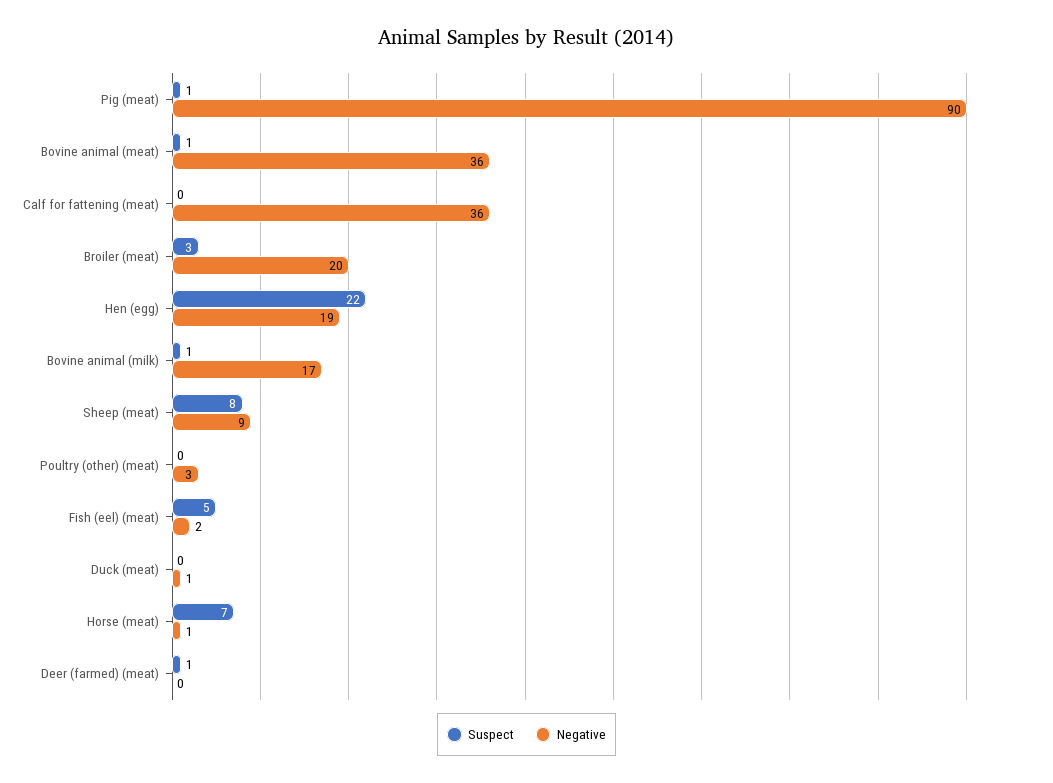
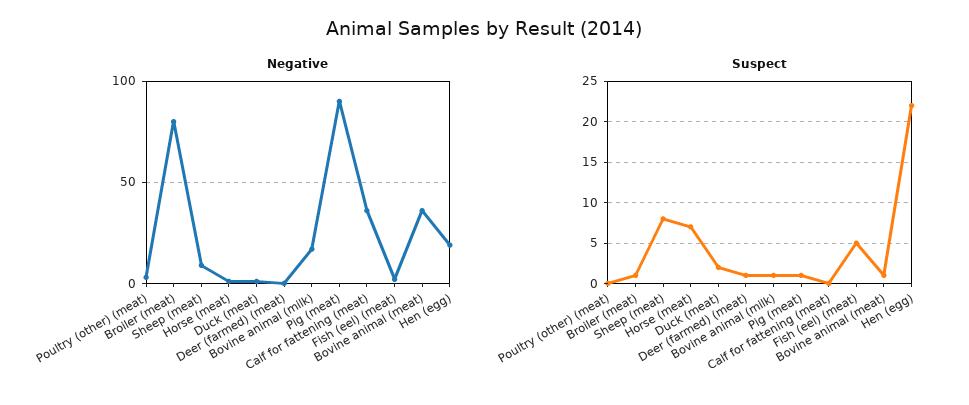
Suspect, Broiler (meat): 3 -> 1
Negative, Broiler (meat): 20 -> 80
Suspect, Duck (meat): 0 -> 2

